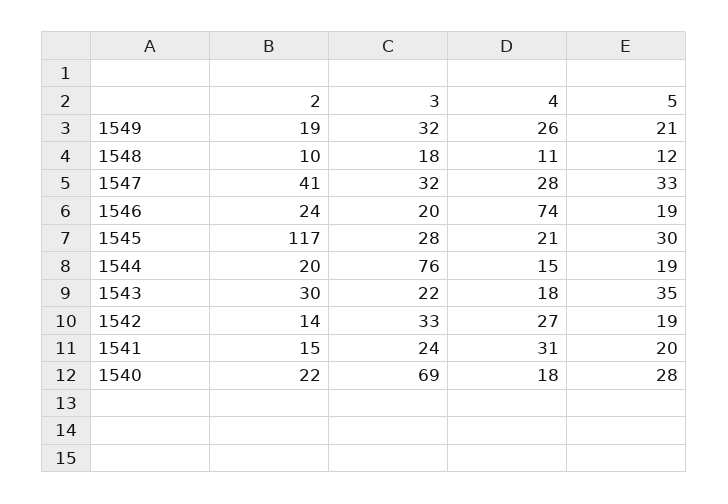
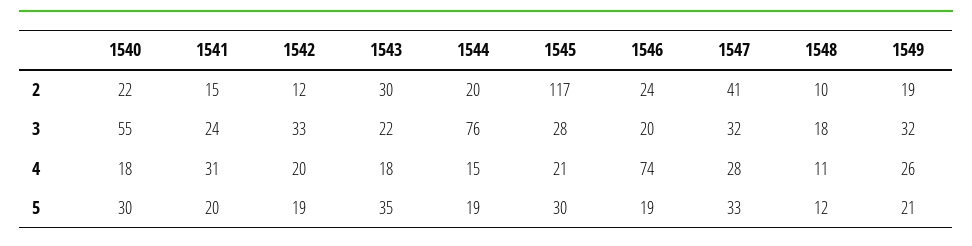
2, 1542: 14 -> 12
4, 1542: 27 -> 20
3, 1540: 69 -> 55
5, 1540: 28 -> 30

